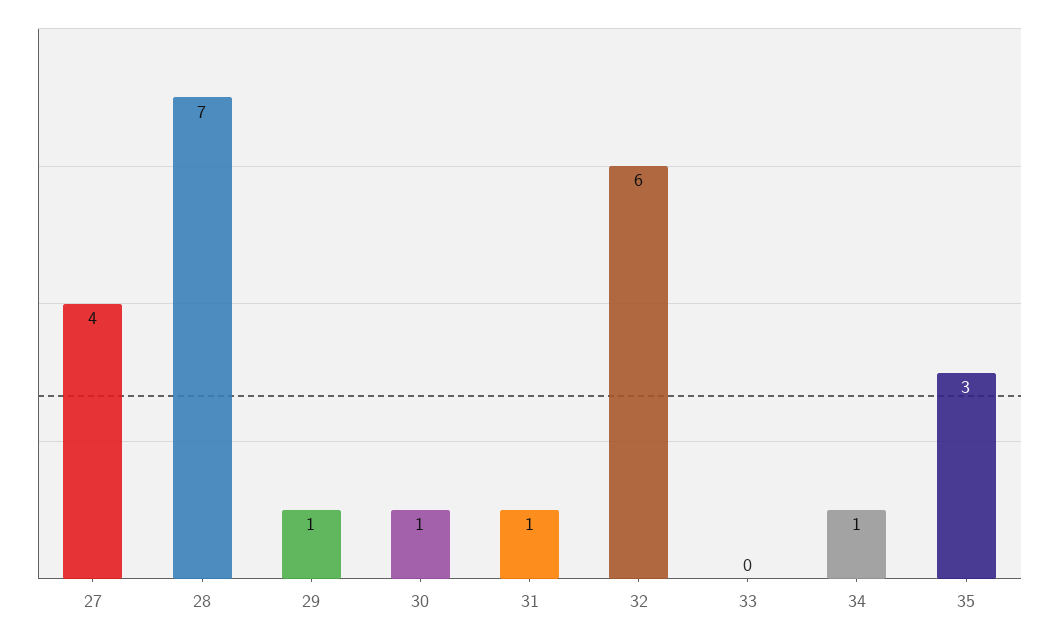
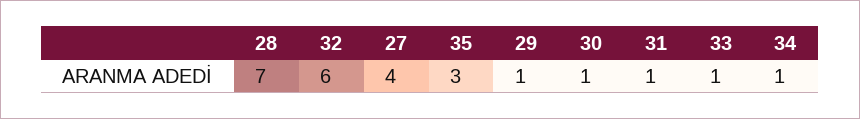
33: 0 -> 1

